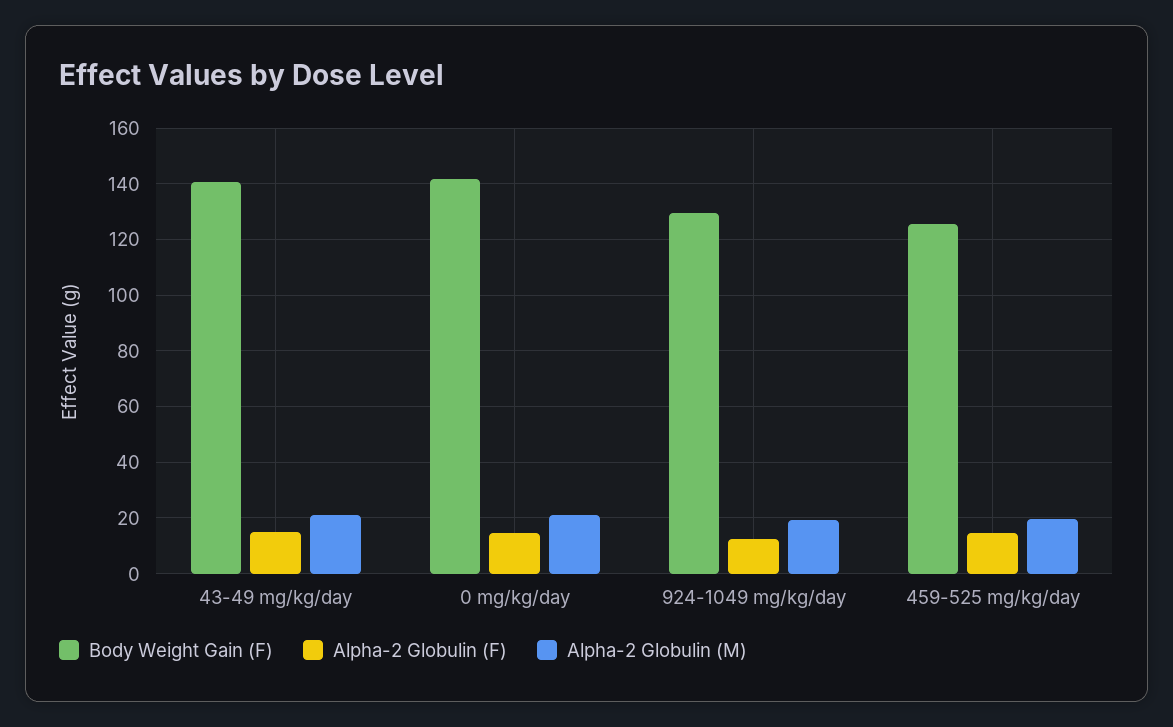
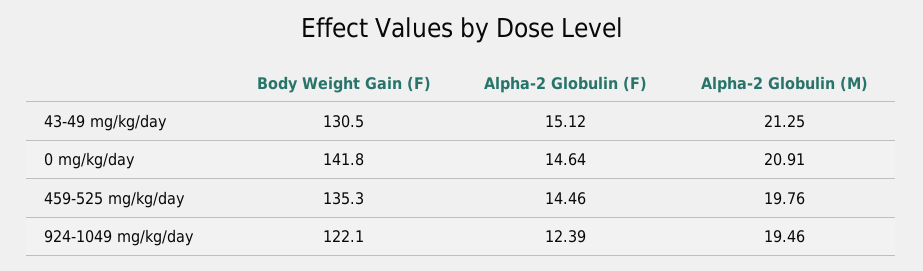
Body Weight Gain (F), 43-49 mg/kg/day: 140 -> 130.5
Body Weight Gain (F), 924-1049 mg/kg/day: 130 -> 122.1
Body Weight Gain (F), 459-525 mg/kg/day: 125 -> 135.3

